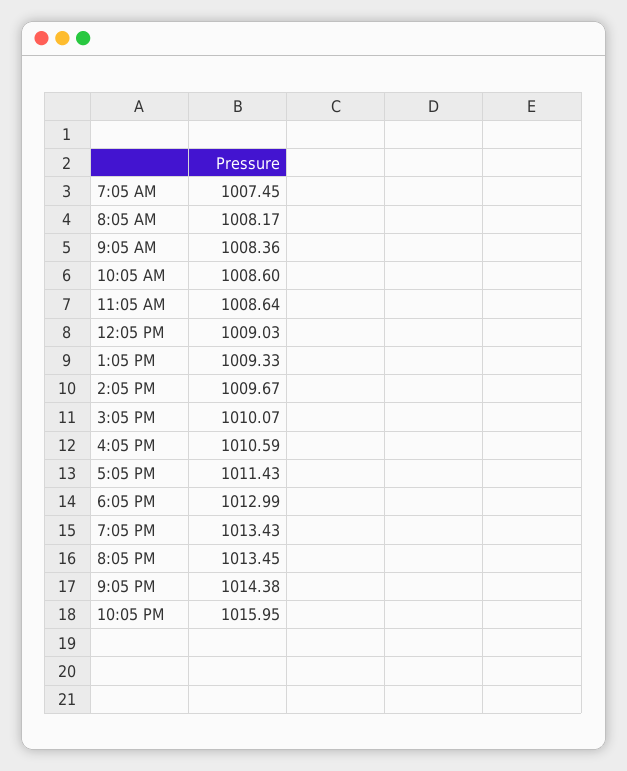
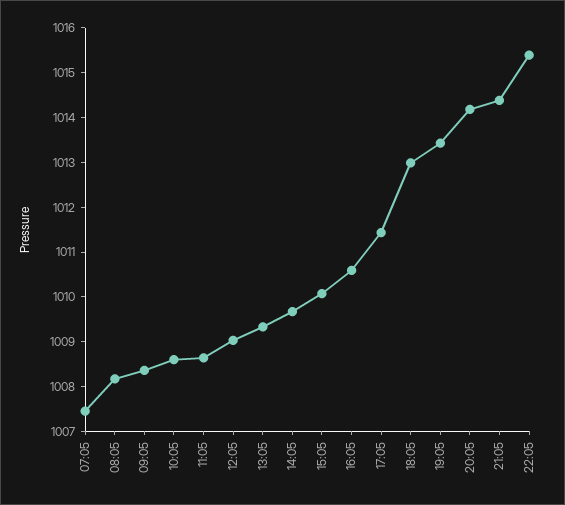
8:05 PM: 1013.45 -> 1014.2
10:05 PM: 1015.95 -> 1015.4

